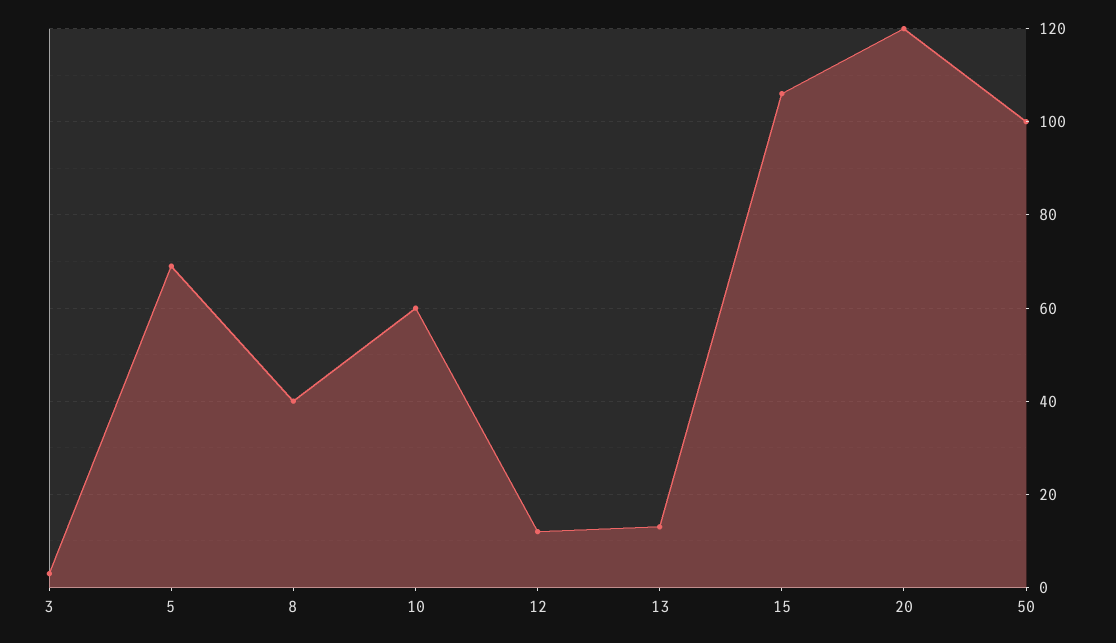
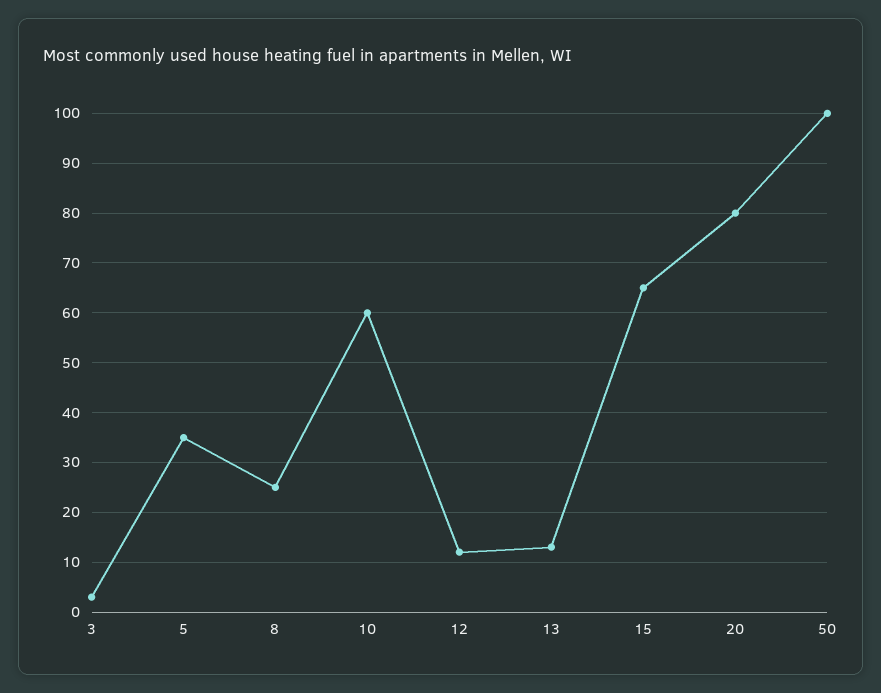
5: 70 -> 35
8: 40 -> 25
15: 105 -> 65
20: 120 -> 80

